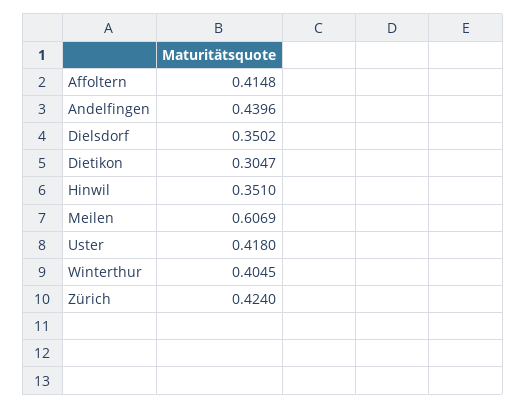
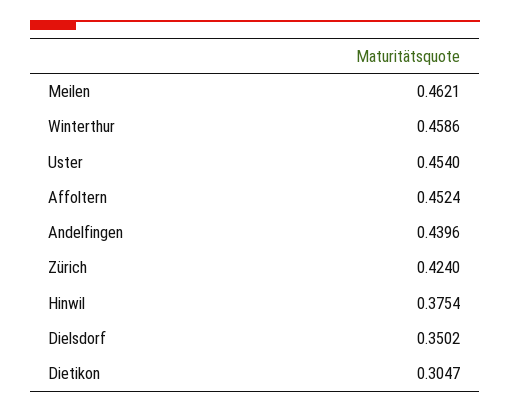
Affoltern: 0.4148 -> 0.4524
Hinwil: 0.351 -> 0.3754
Meilen: 0.6069 -> 0.4621
Uster: 0.418 -> 0.454
Winterthur: 0.4045 -> 0.4586

